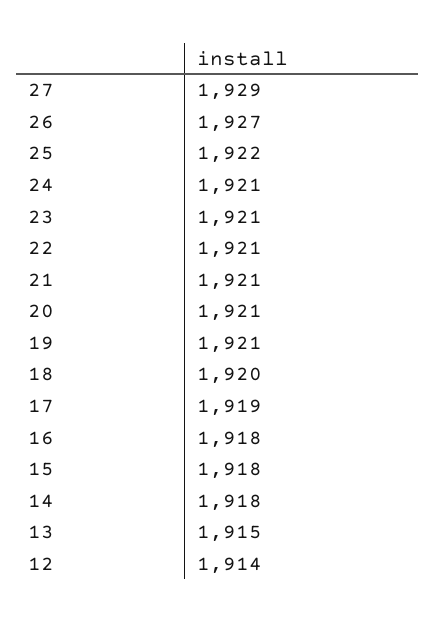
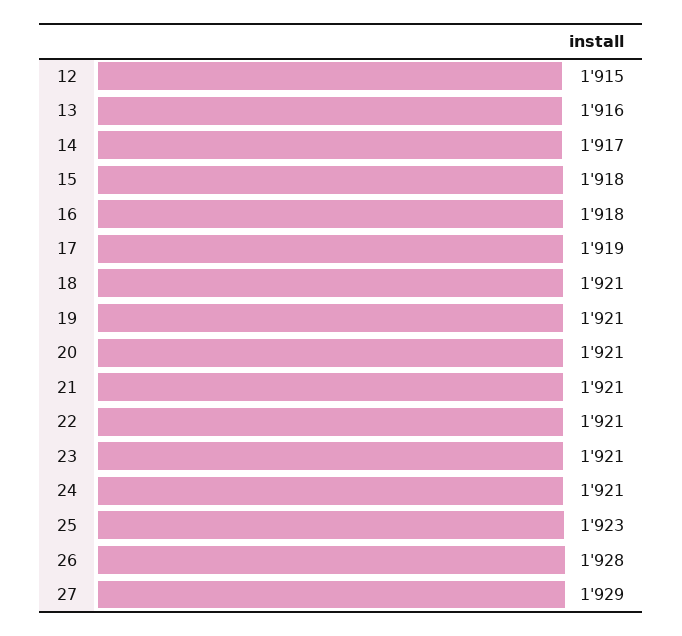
26: 1927 -> 1928
25: 1922 -> 1923
18: 1920 -> 1921
14: 1918 -> 1917
13: 1915 -> 1916
12: 1914 -> 1915

